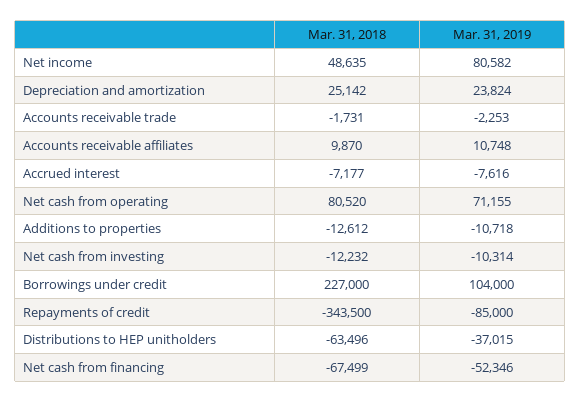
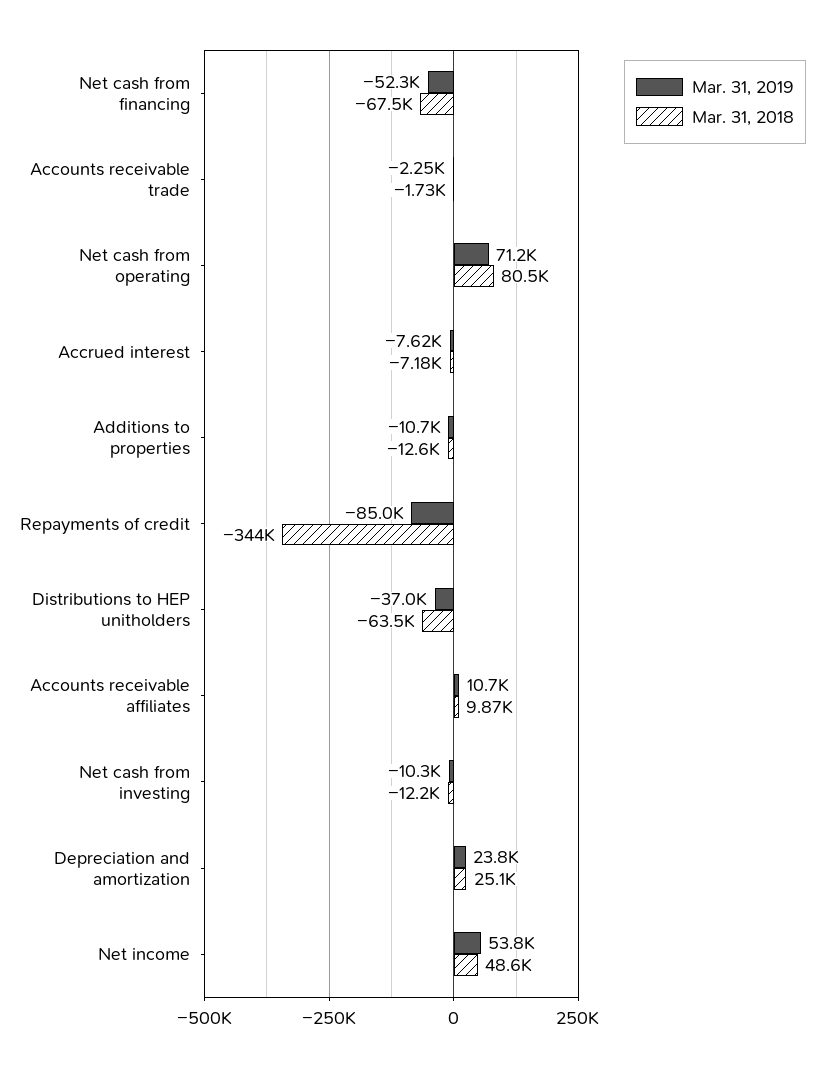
Mar. 31, 2019, Net income: 80582 -> 53800
Mar. 31, 2018, Borrowings under credit: 227000 -> none
Mar. 31, 2019, Borrowings under credit: 104000 -> none

